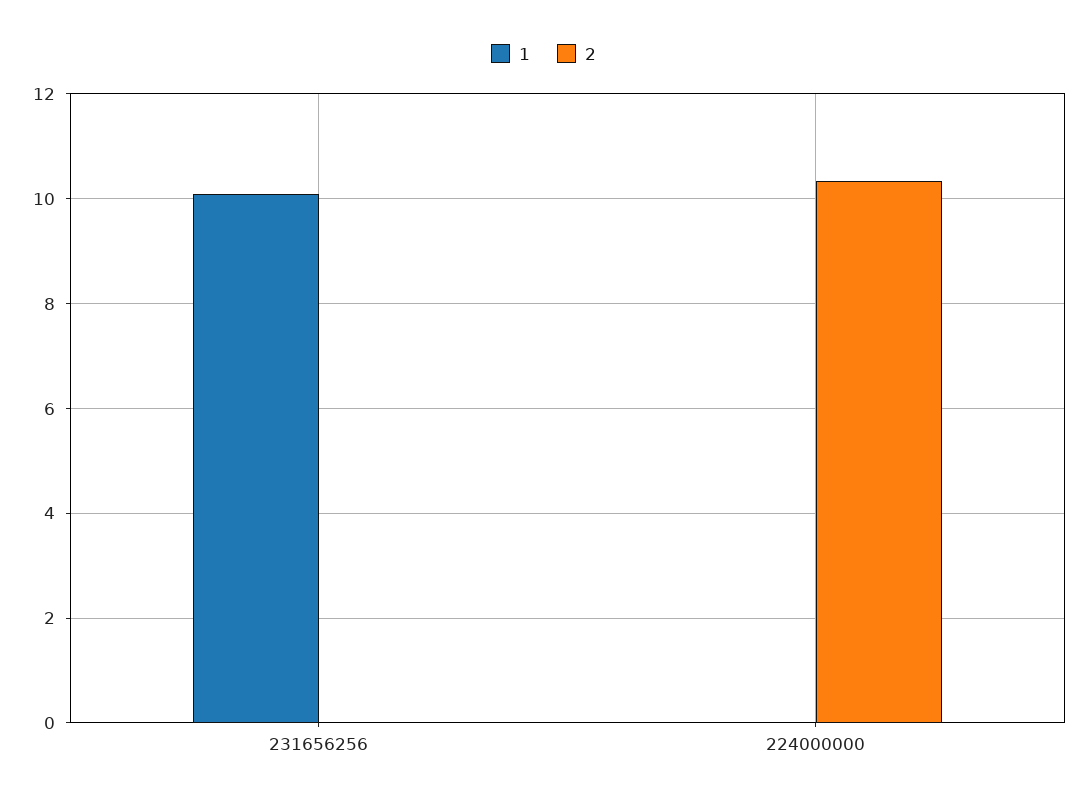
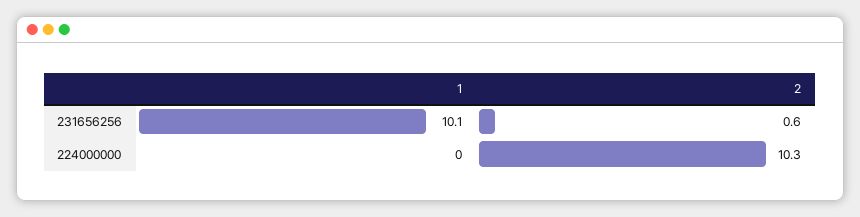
2, 231656256: 0 -> 0.6

